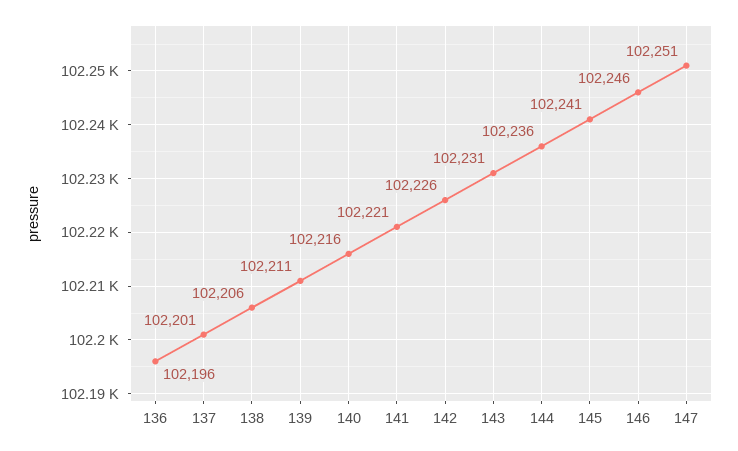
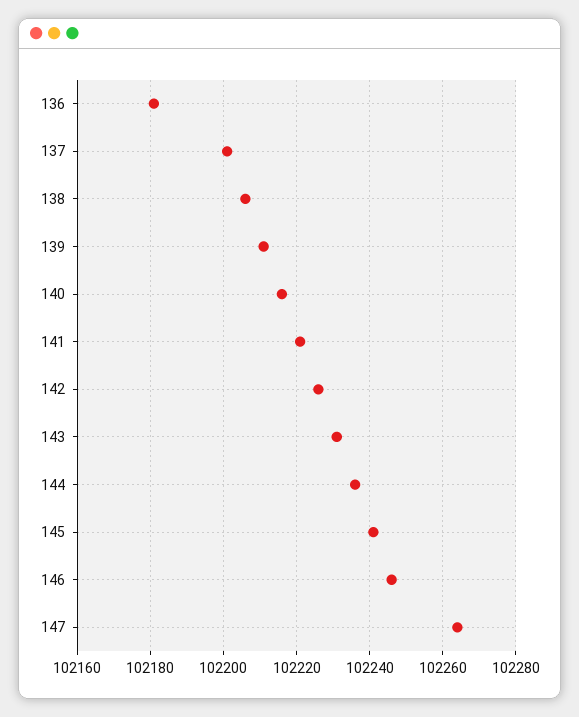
136: 102196 -> 102180
147: 102251 -> 102265

